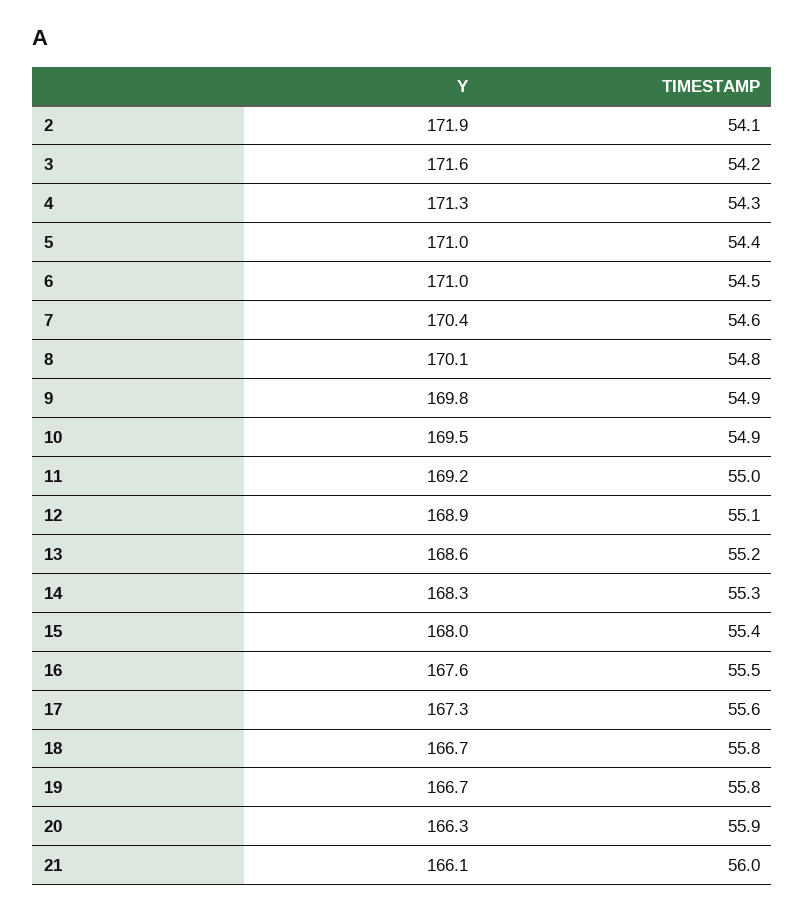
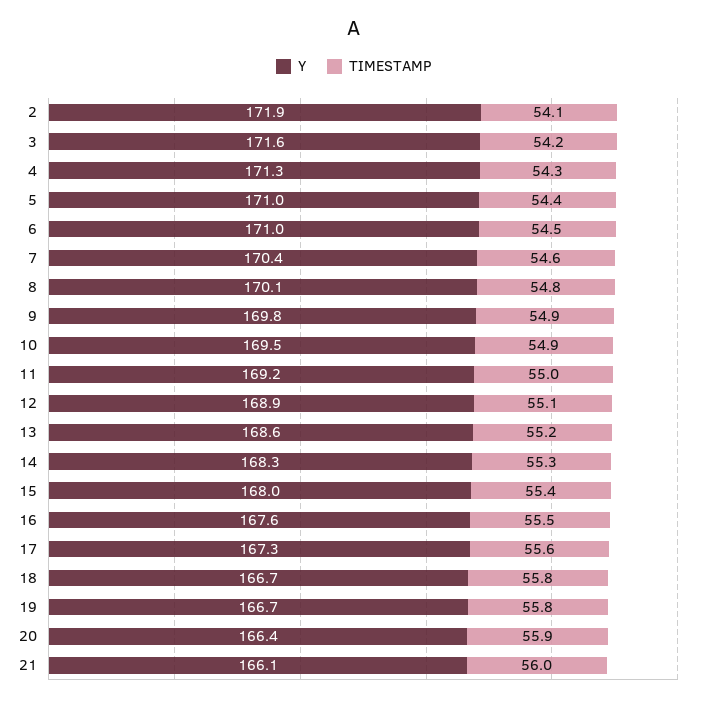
Y, 20: 166.3 -> 166.4

